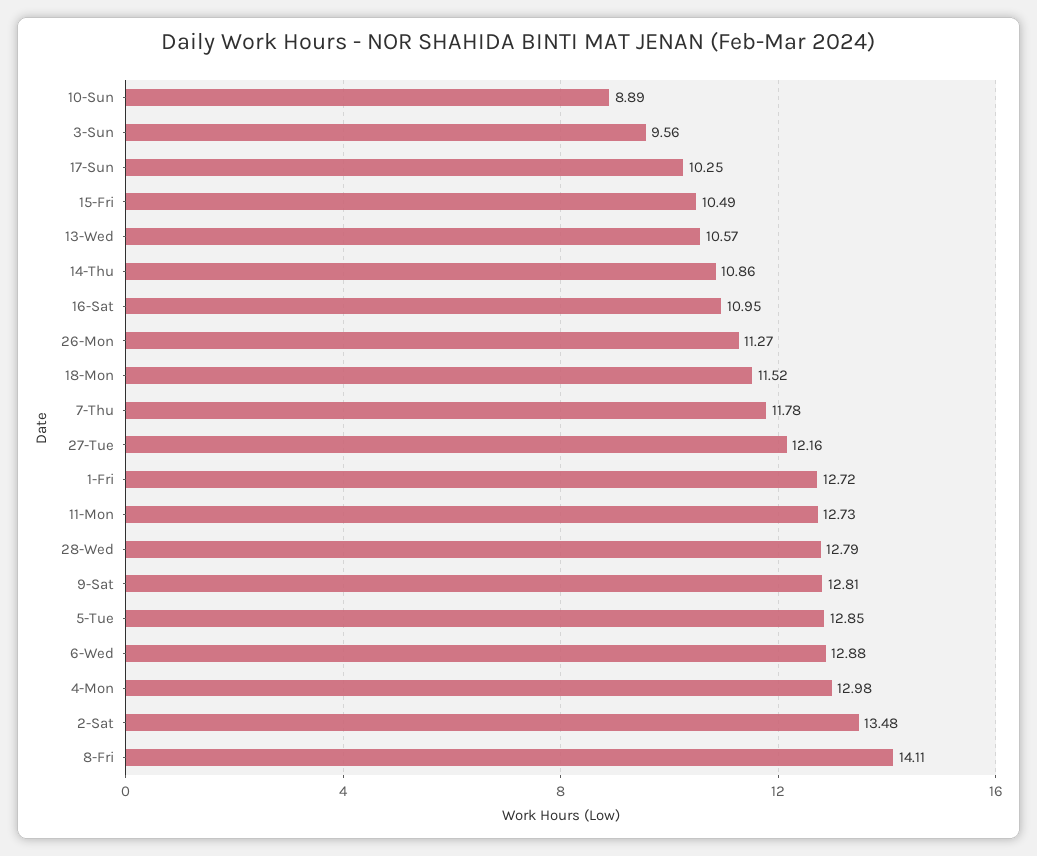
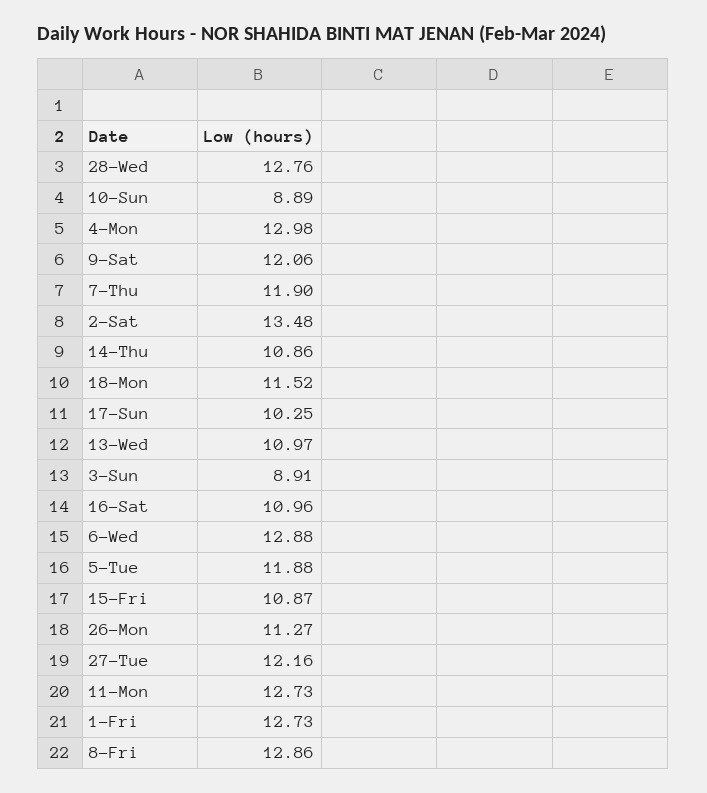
3-Sun: 9.56 -> 8.91
15-Fri: 10.49 -> 10.87
13-Wed: 10.57 -> 10.97
16-Sat: 10.95 -> 10.96
7-Thu: 11.78 -> 11.9
1-Fri: 12.72 -> 12.73
28-Wed: 12.79 -> 12.76
9-Sat: 12.81 -> 12.06
5-Tue: 12.85 -> 11.88
8-Fri: 14.11 -> 12.86

